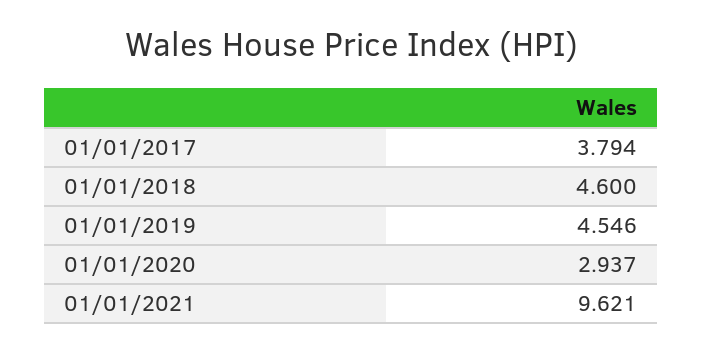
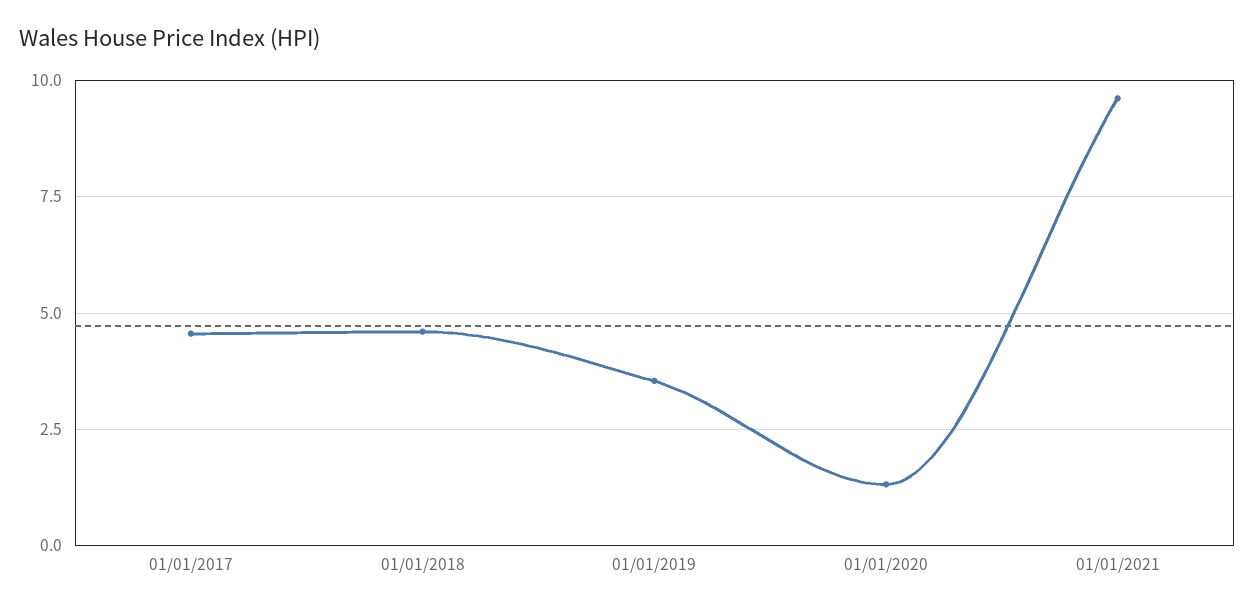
01/01/2017: 3.794 -> 4.5
01/01/2019: 4.546 -> 3.5
01/01/2020: 2.937 -> 1.25

